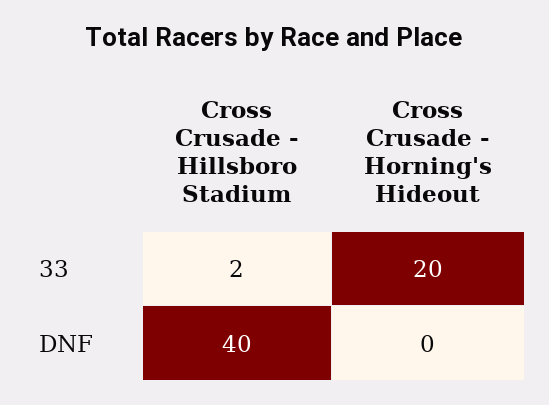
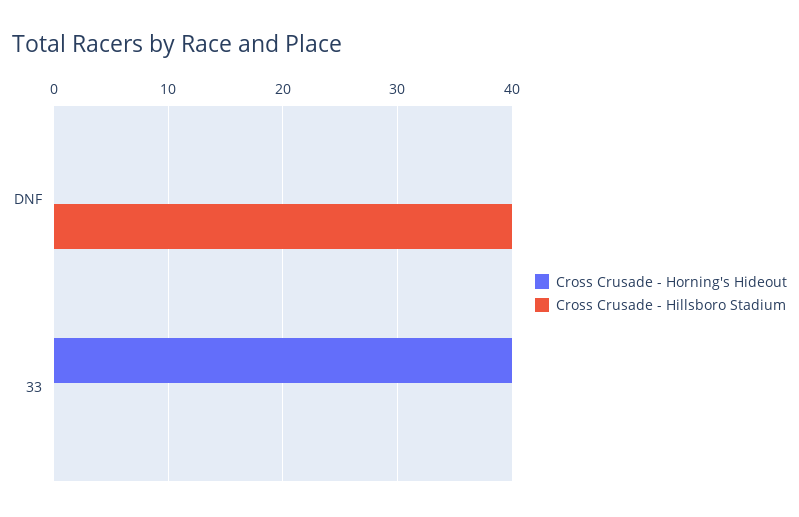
Cross Crusade - Hillsboro Stadium, 33: 2 -> 0
Cross Crusade - Horning's Hideout, 33: 20 -> 40

